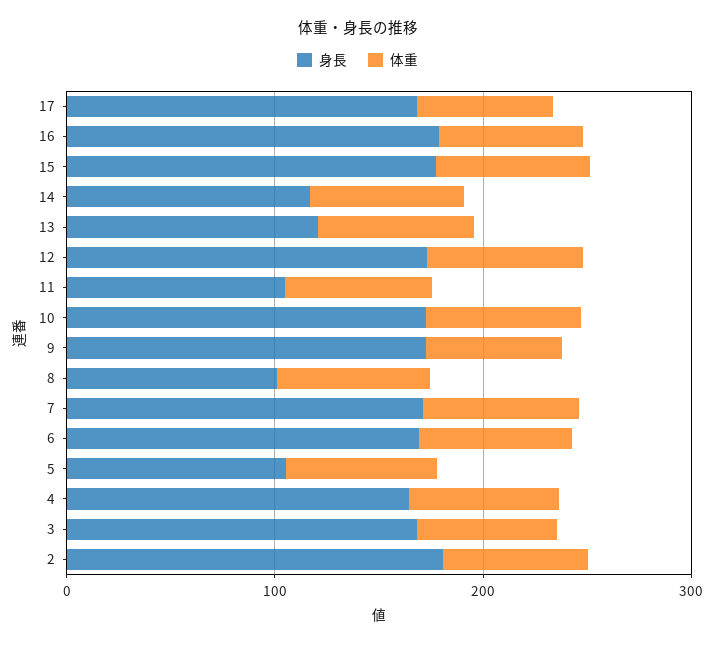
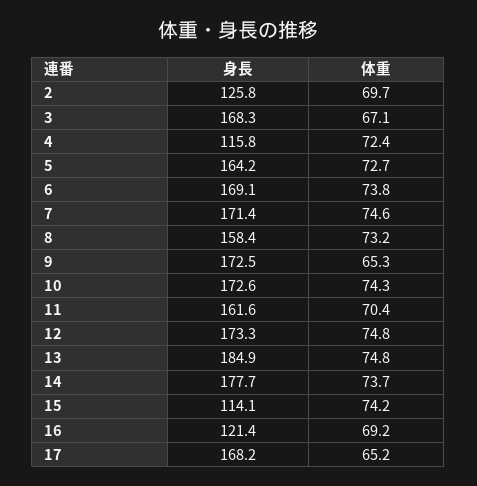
身長, 16: 180 -> 121.4
身長, 15: 180 -> 114.1
身長, 14: 120 -> 177.7
身長, 13: 120 -> 184.9
身長, 11: 100 -> 161.6
身長, 8: 100 -> 158.4
身長, 5: 100 -> 164.2
身長, 4: 160 -> 115.8
身長, 2: 180 -> 125.8

